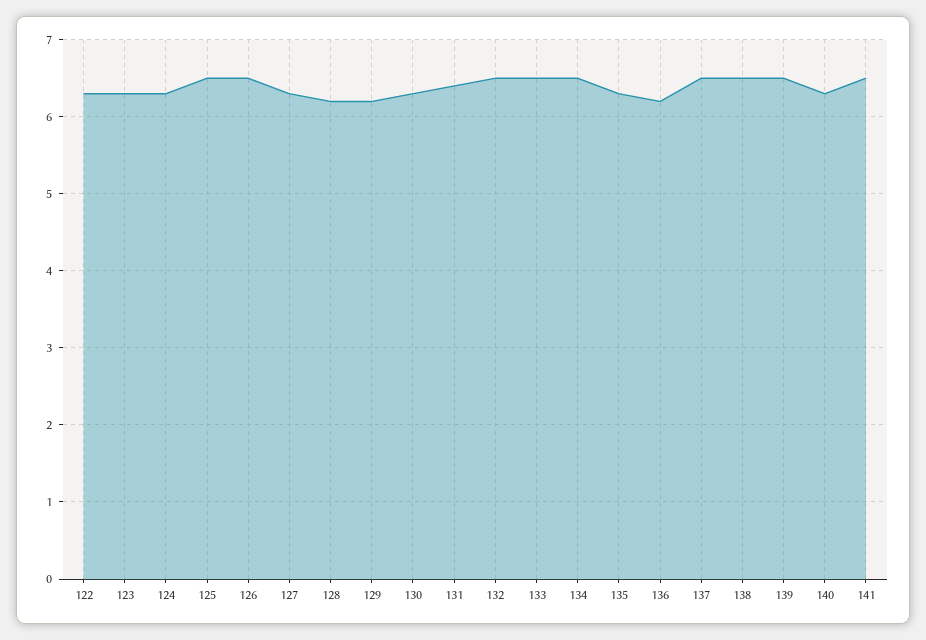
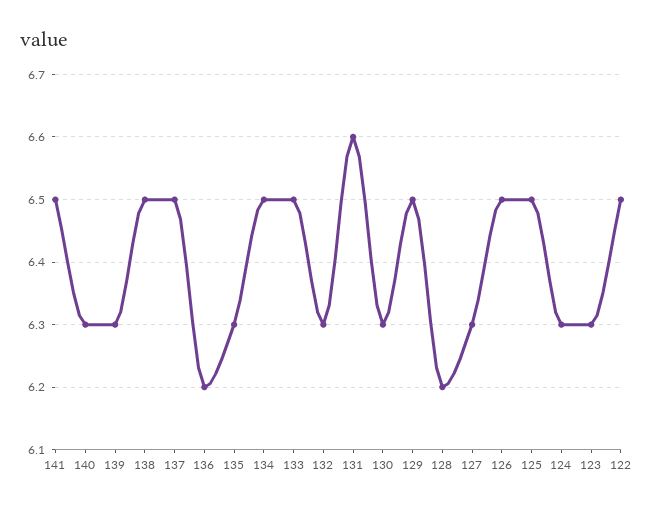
122: 6.3 -> 6.5
129: 6.2 -> 6.5
131: 6.4 -> 6.6
132: 6.5 -> 6.3
139: 6.5 -> 6.3

